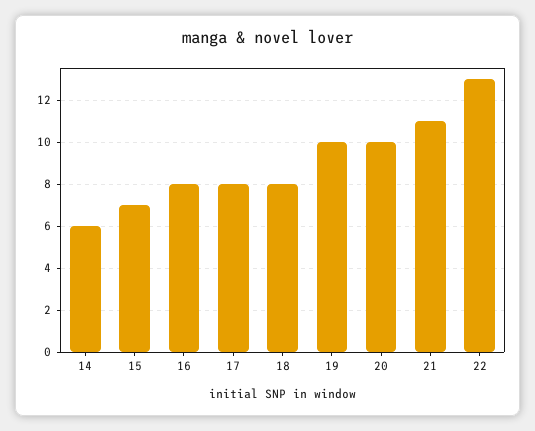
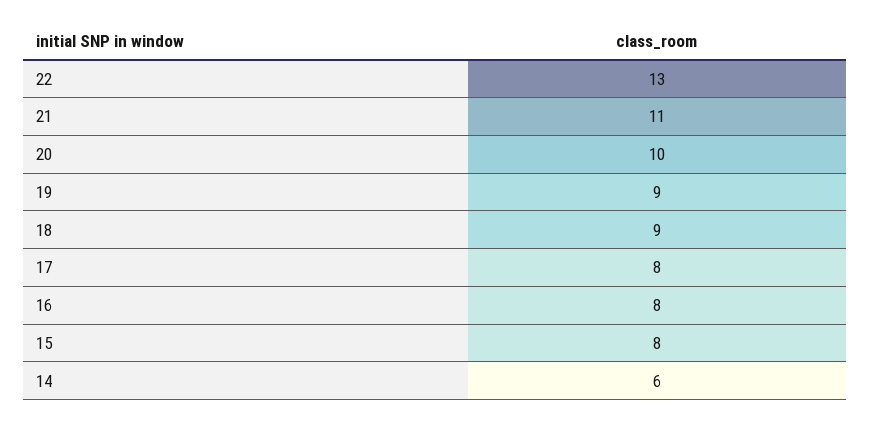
15: 7 -> 8
18: 8 -> 9
19: 10 -> 9

